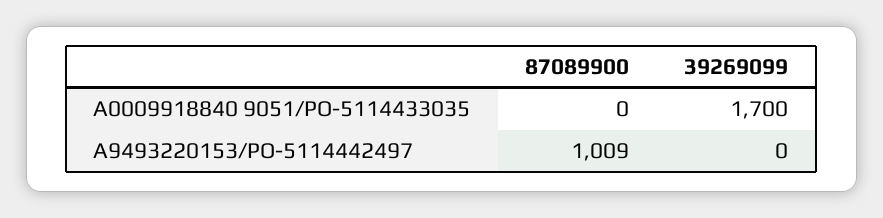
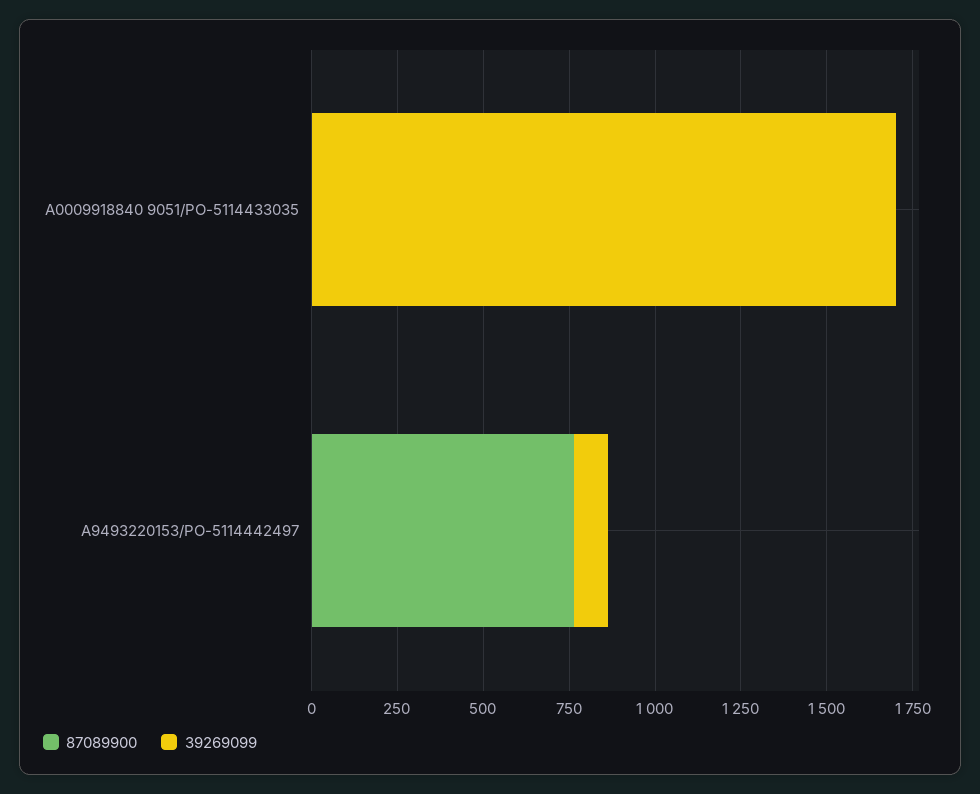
87089900, A9493220153/PO-5114442497: 1009 -> 750
39269099, A9493220153/PO-5114442497: 0 -> 100

